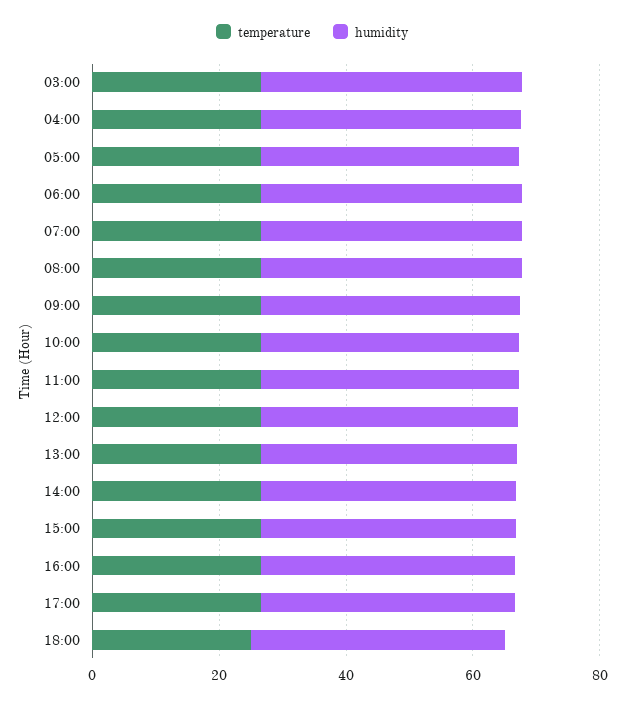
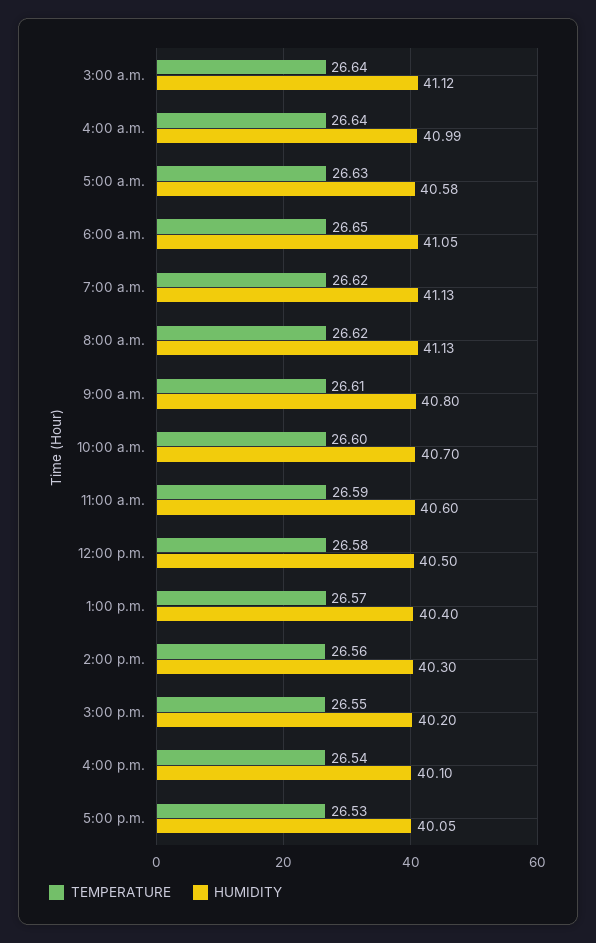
temperature, 18:00: 25 -> none
humidity, 18:00: 40 -> none

